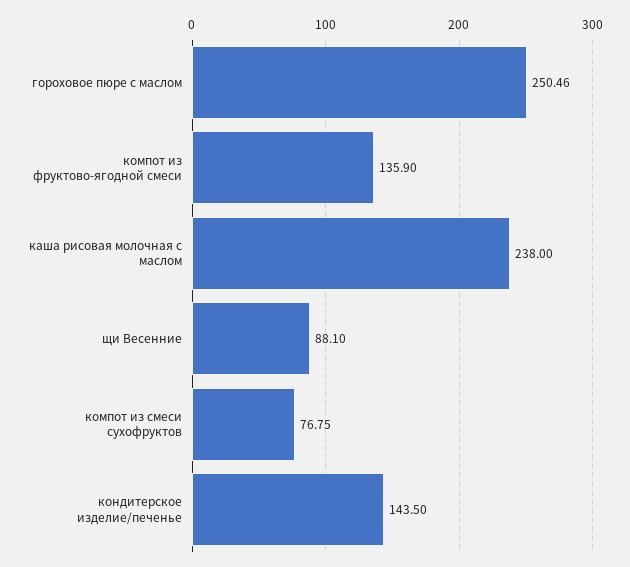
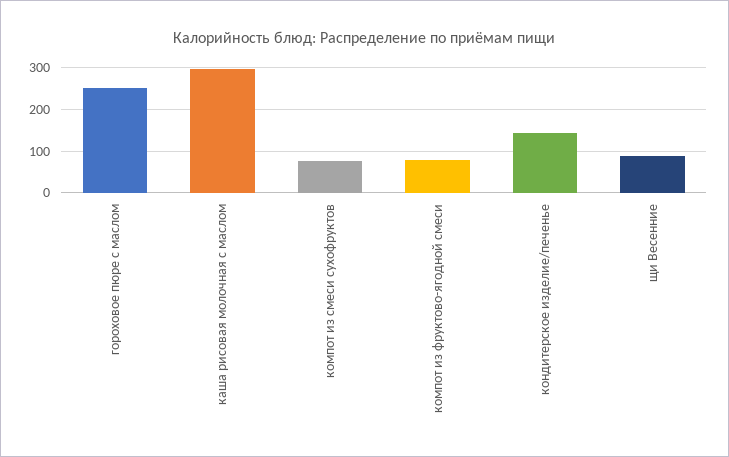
компот из фруктово-ягодной смеси: 135.9 -> 80
каша рисовая молочная с маслом: 238 -> 300

